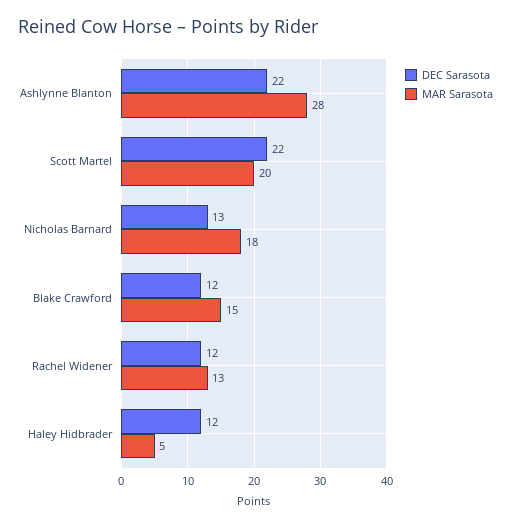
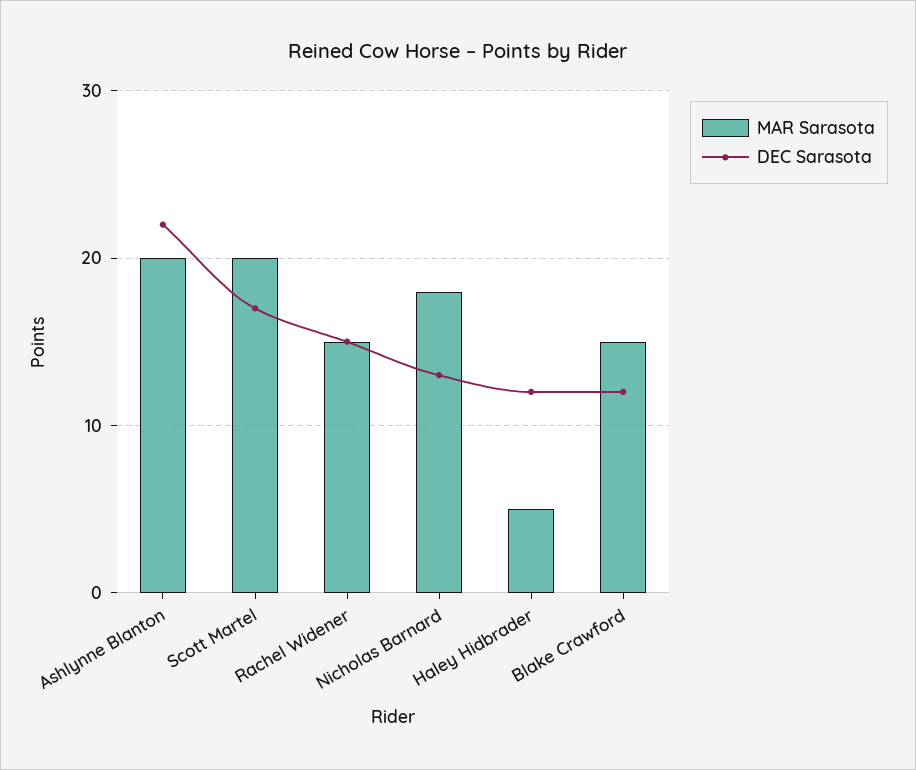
MAR Sarasota, Ashlynne Blanton: 28 -> 20
DEC Sarasota, Scott Martel: 22 -> 17
DEC Sarasota, Rachel Widener: 12 -> 15
MAR Sarasota, Rachel Widener: 13 -> 15

